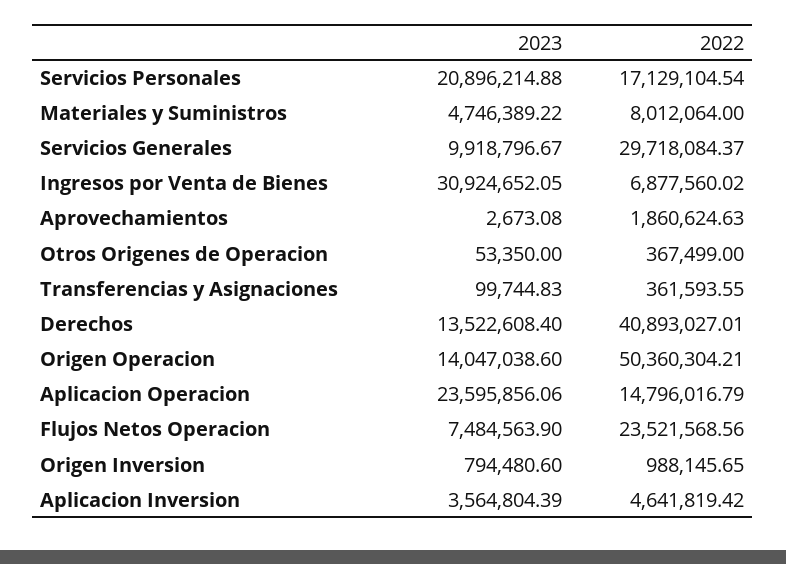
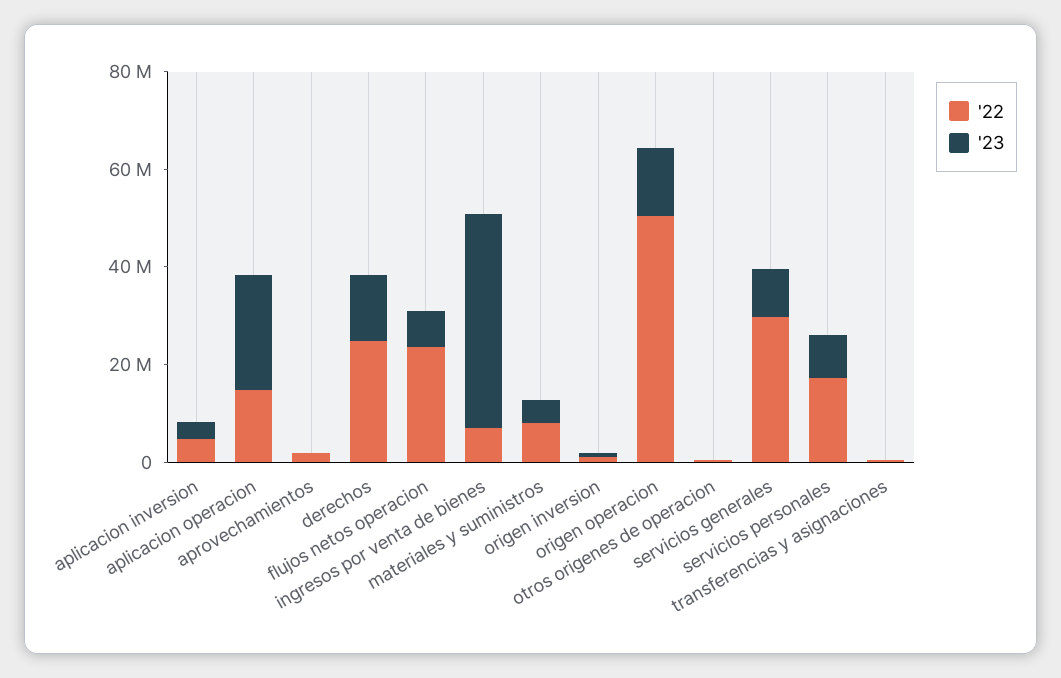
2023, Servicios Personales: 20896214.88 -> 10000000
2023, Ingresos por Venta de Bienes: 30924652.05 -> 45000000
2022, Derechos: 40893027.01 -> 25000000

